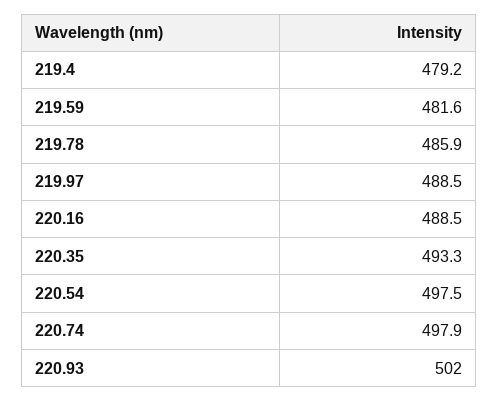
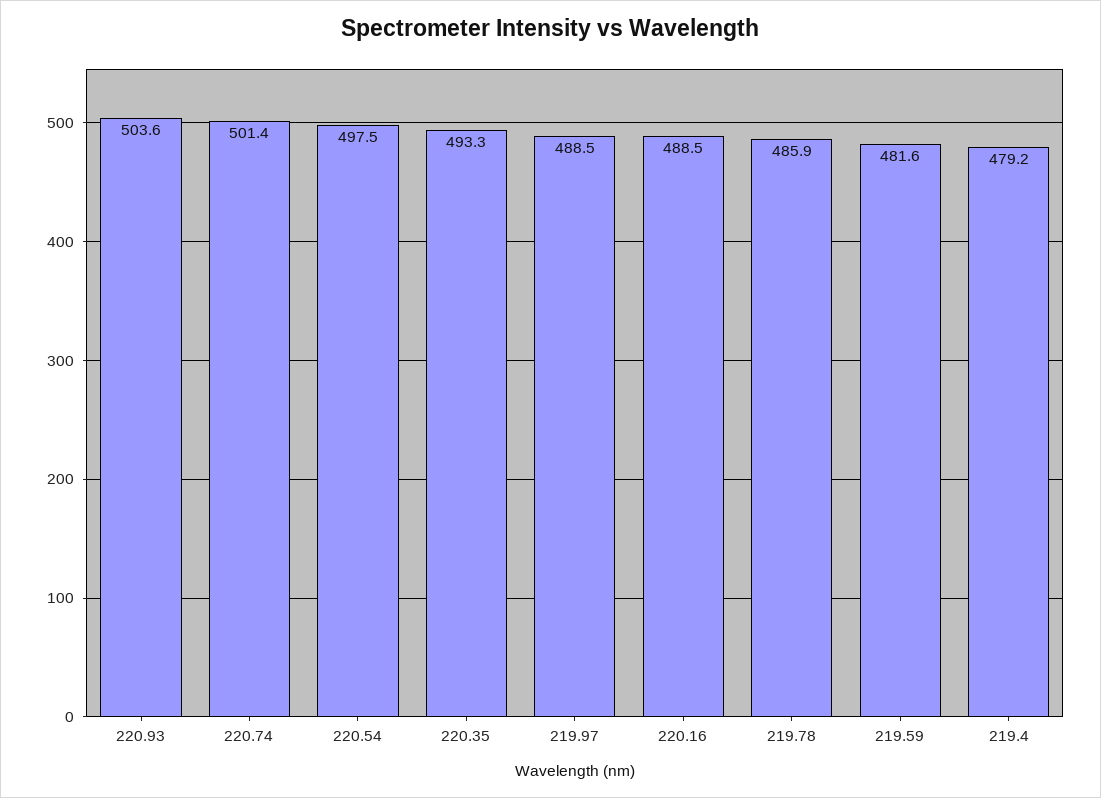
220.74: 497.9 -> 501.4
220.93: 502 -> 503.6

